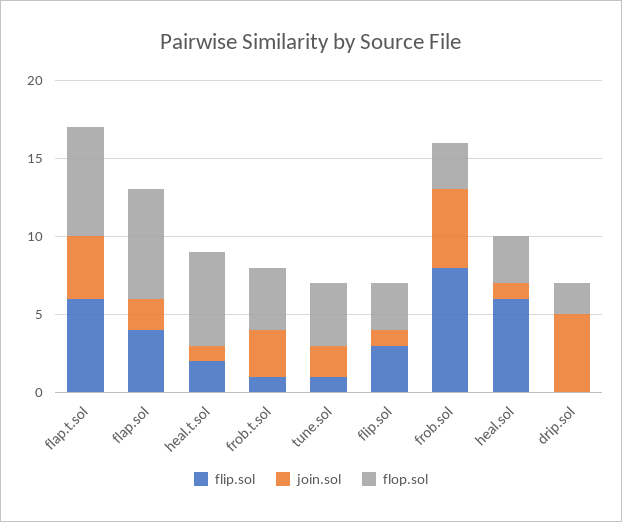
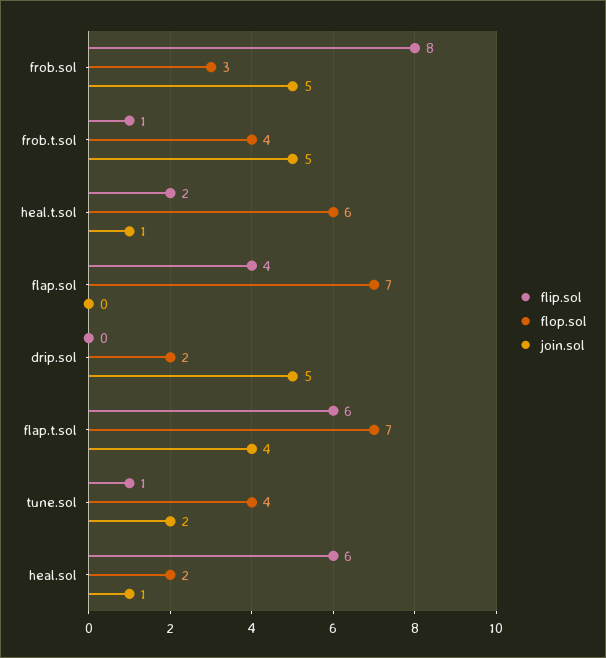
join.sol, flap.sol: 2 -> 0
join.sol, frob.t.sol: 3 -> 5
flip.sol, flip.sol: 3 -> none
join.sol, flip.sol: 1 -> none
flop.sol, flip.sol: 3 -> none
flop.sol, heal.sol: 3 -> 2

